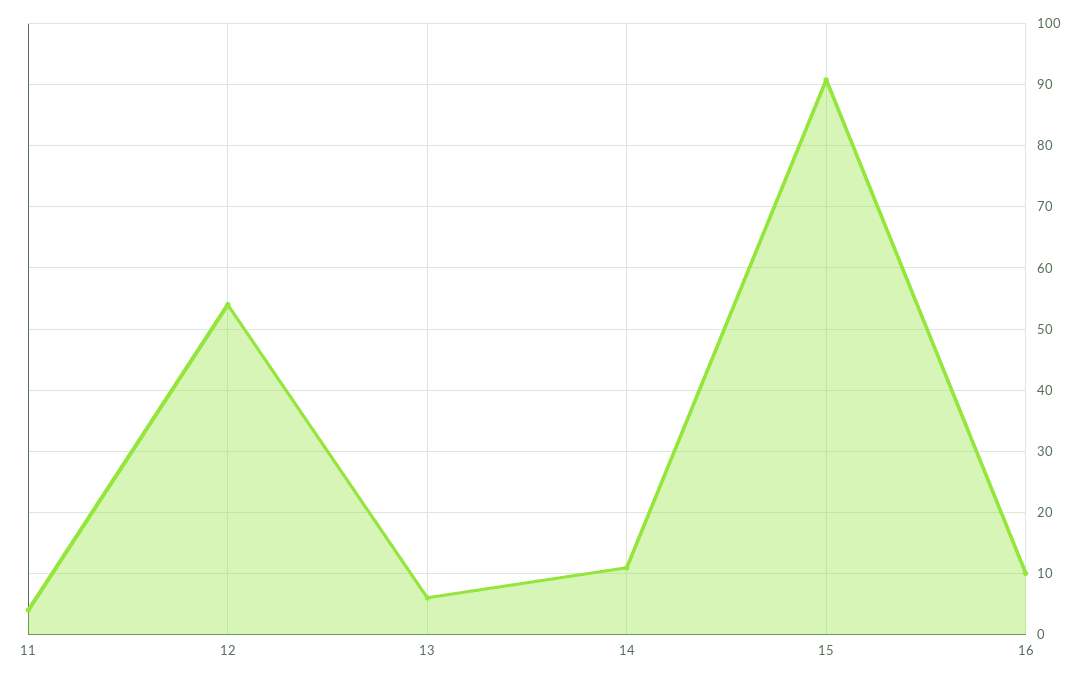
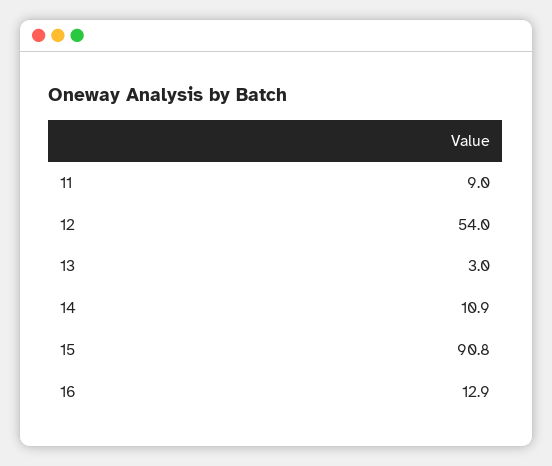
11: 4 -> 9
13: 6 -> 3
16: 10 -> 12.9

